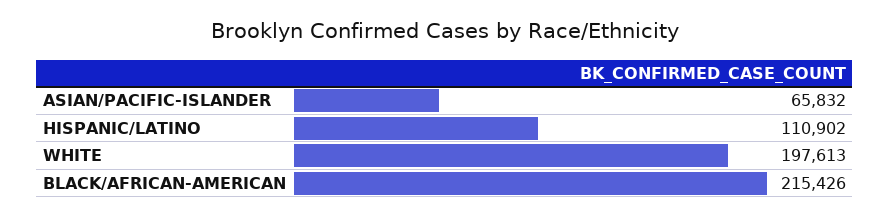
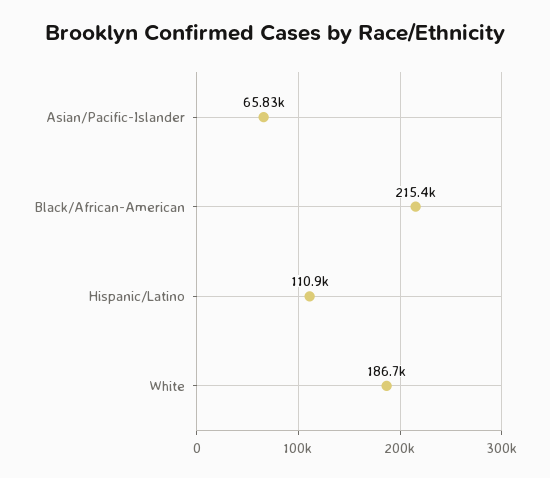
WHITE: 197613 -> 186700

